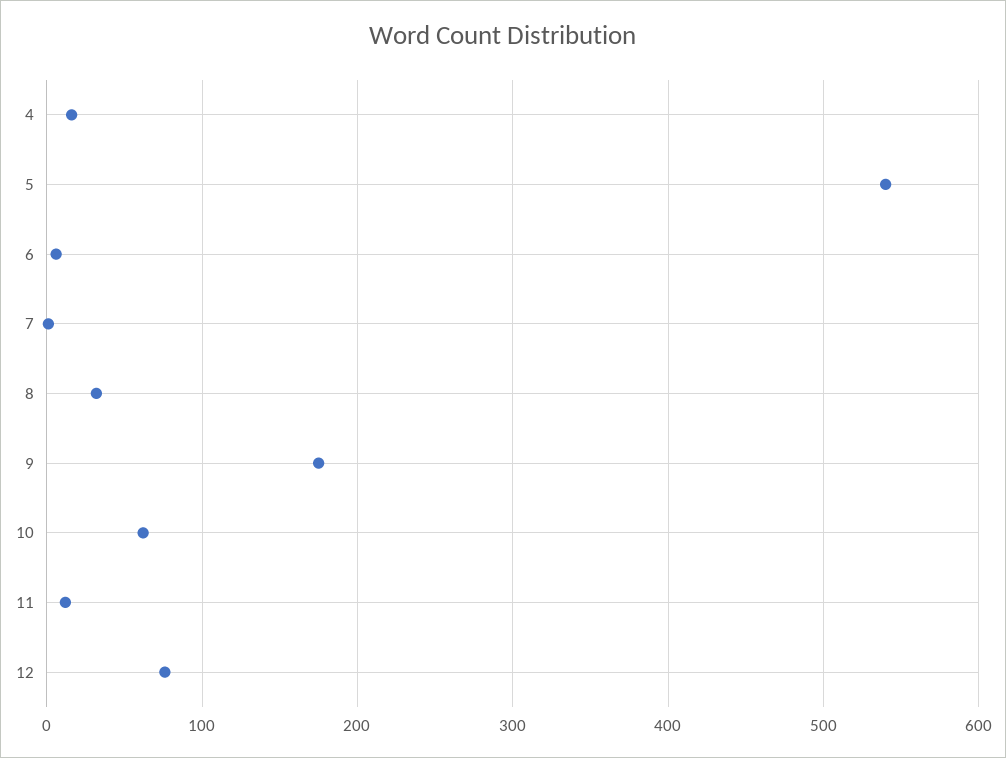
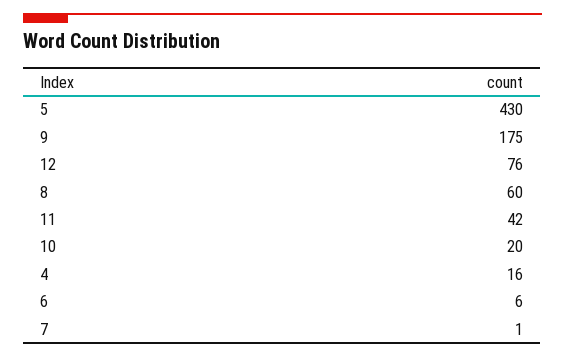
5: 540 -> 430
8: 30 -> 60
10: 60 -> 20
11: 10 -> 42

